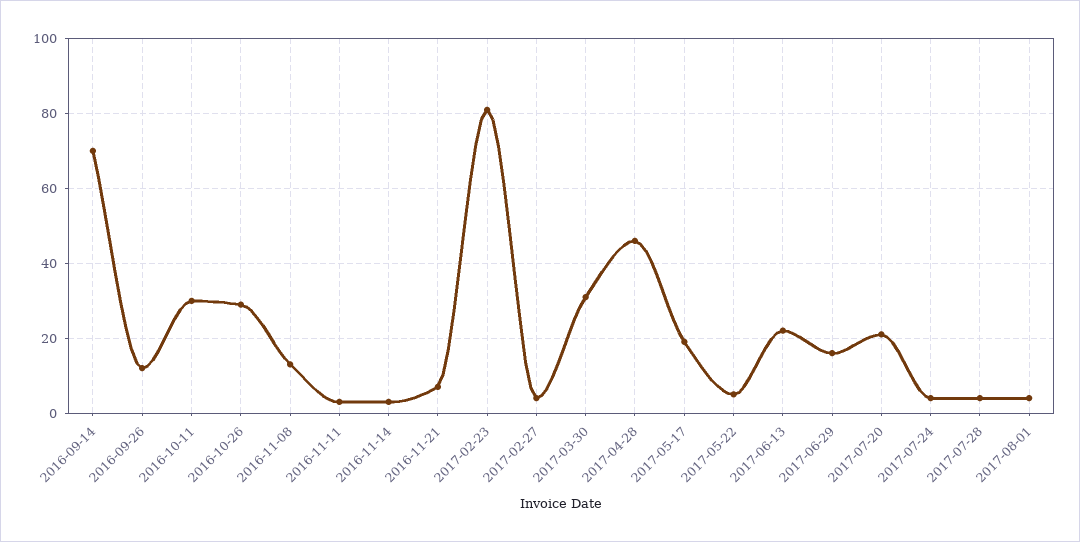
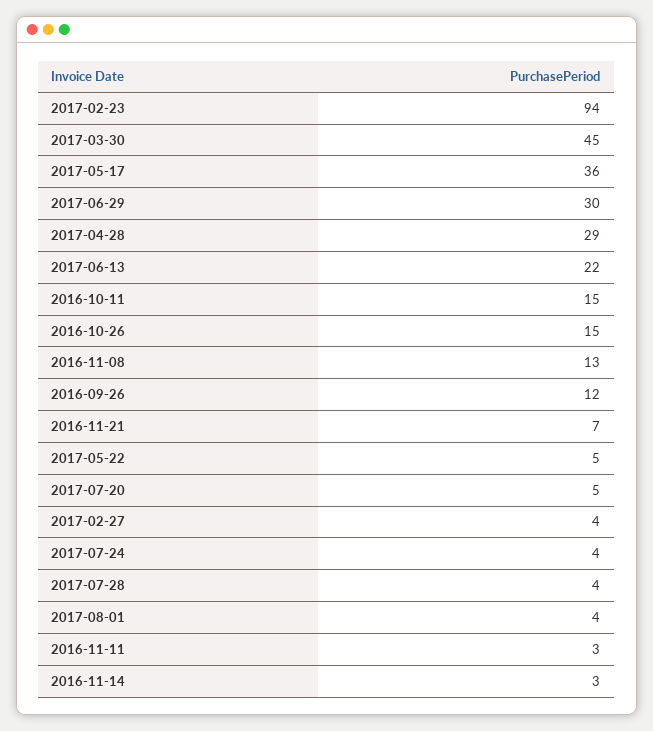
2016-09-14: 70 -> none
2016-10-11: 30 -> 15
2016-10-26: 30 -> 15
2017-02-23: 80 -> 94
2017-03-30: 30 -> 45
2017-04-28: 45 -> 29
2017-05-17: 20 -> 36
2017-06-29: 15 -> 30
2017-07-20: 20 -> 5

